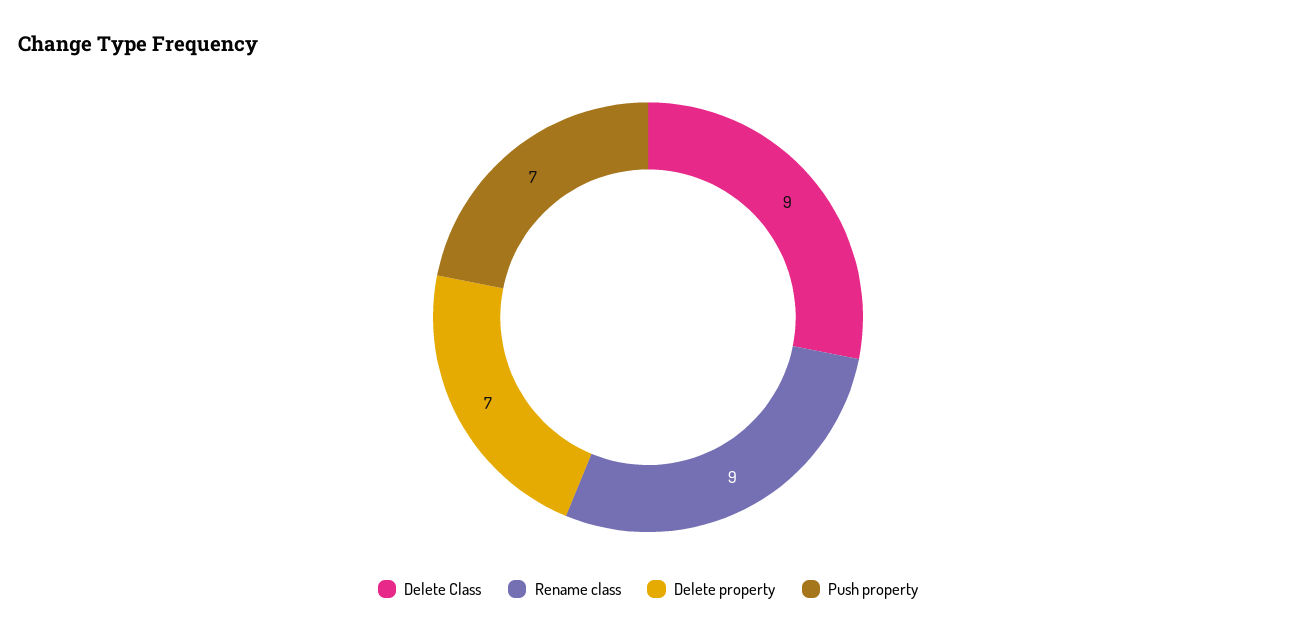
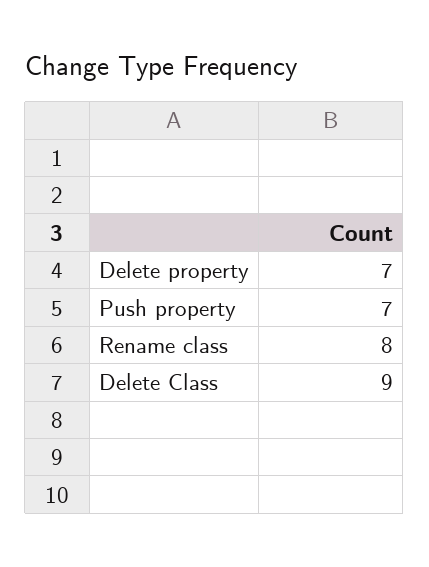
Rename class: 9 -> 8

